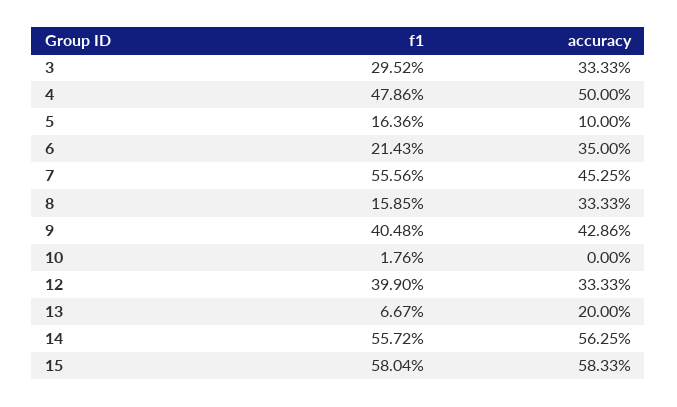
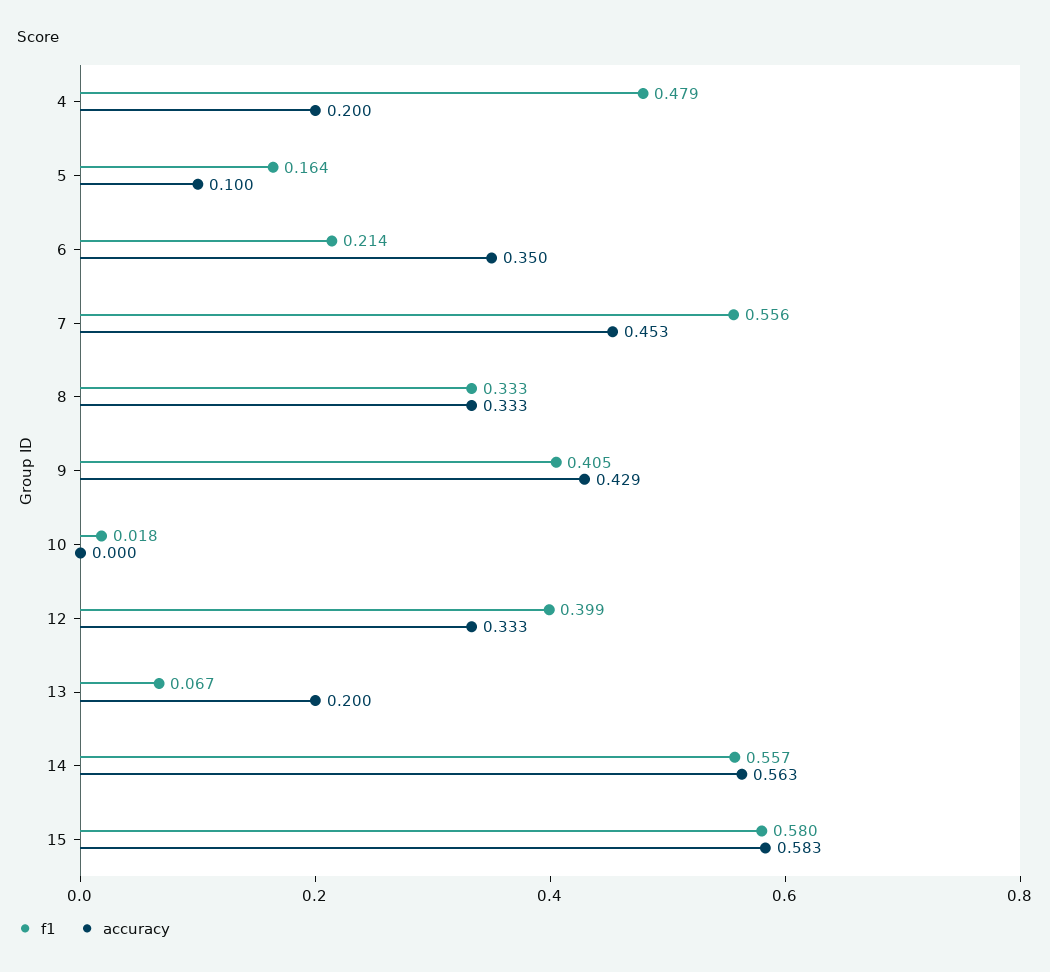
f1, 3: 0.2952 -> none
accuracy, 3: 0.3333 -> none
accuracy, 4: 0.5 -> 0.2
f1, 8: 0.1585 -> 0.333

